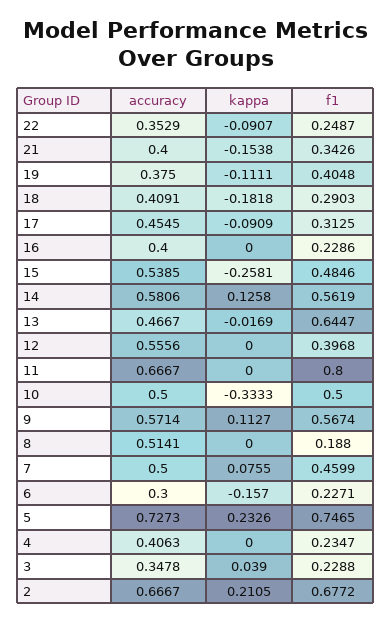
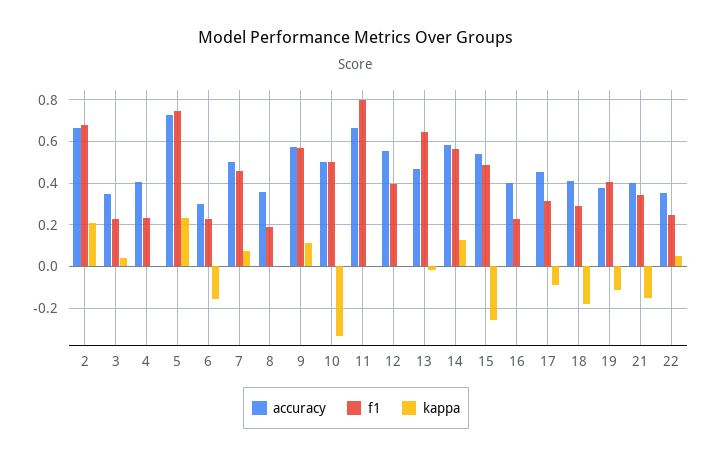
kappa, 22: -0.0907 -> 0.05
accuracy, 8: 0.5141 -> 0.35

